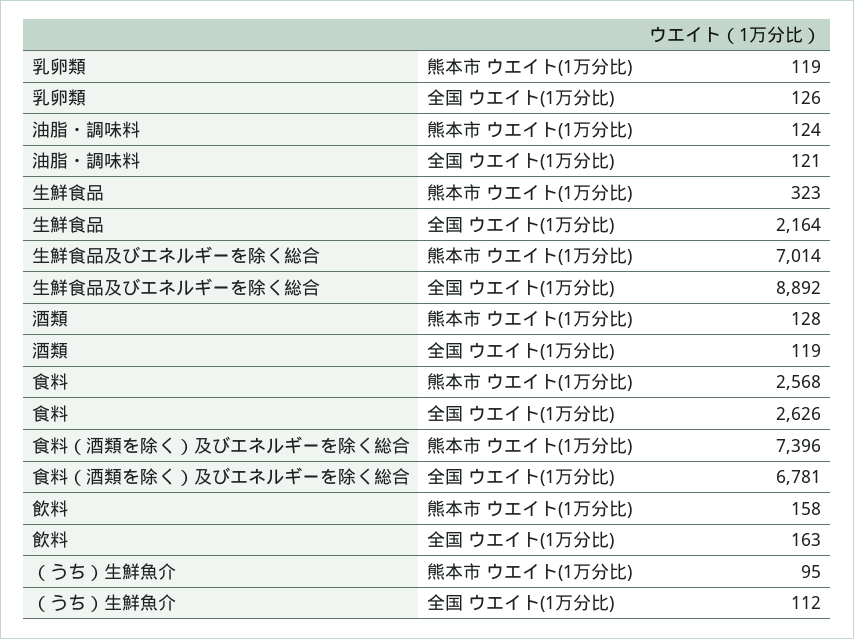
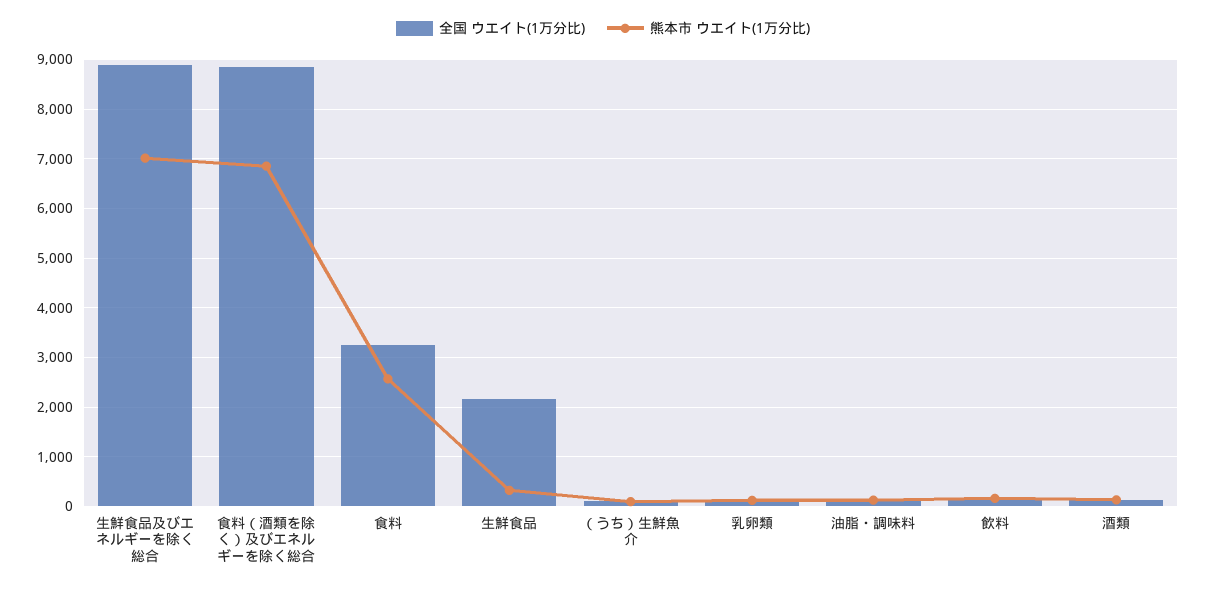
全国 ウエイト(1万分比), 食料: 2626 -> 3200
熊本市 ウエイト(1万分比), 食料（酒類を除く）及びエネルギーを除く総合: 7396 -> 6800
全国 ウエイト(1万分比), 食料（酒類を除く）及びエネルギーを除く総合: 6781 -> 8800

